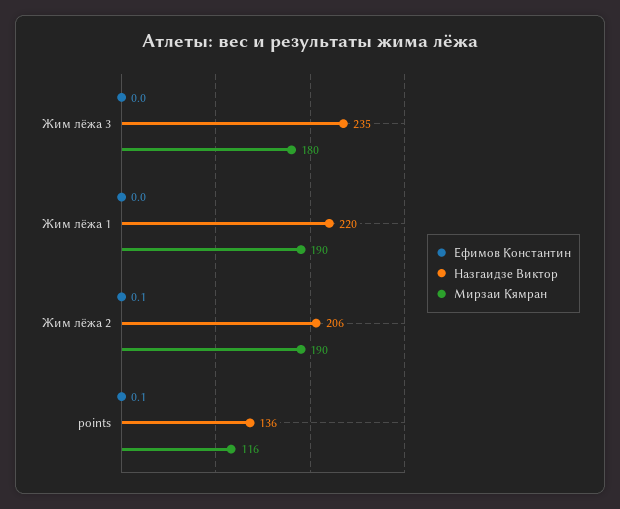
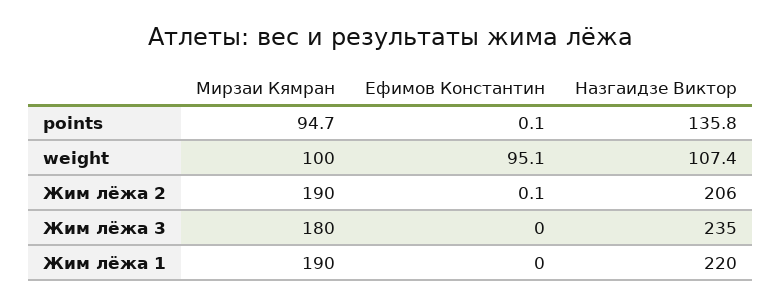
Мирзаи Кямран, points: 116 -> 94.7
Мирзаи Кямран, weight: none -> 100
Ефимов Константин, weight: none -> 95.1
Назгаидзе Виктор, weight: none -> 107.4

